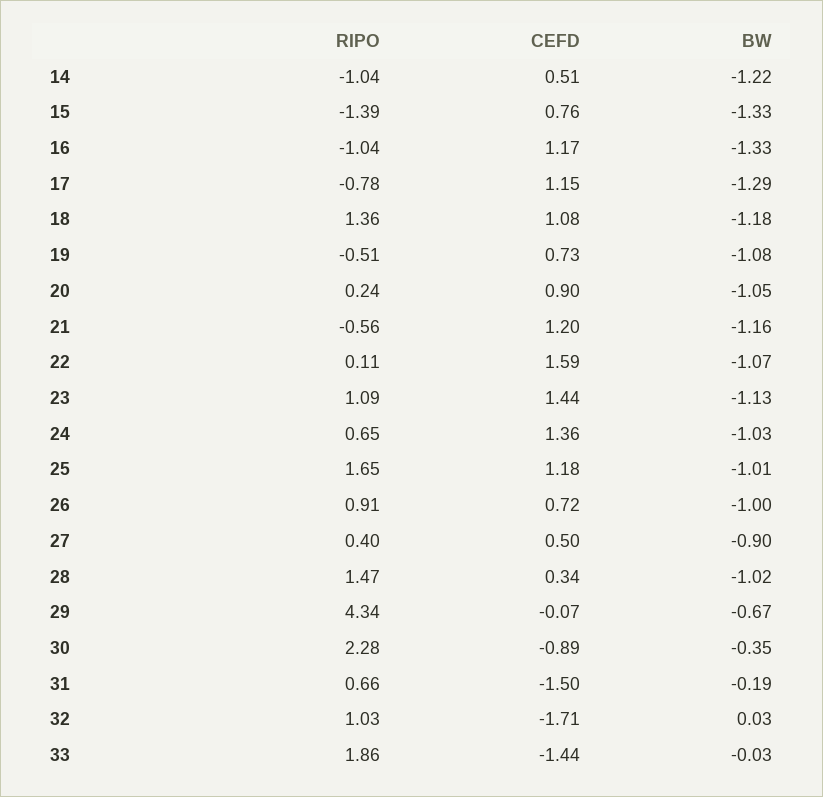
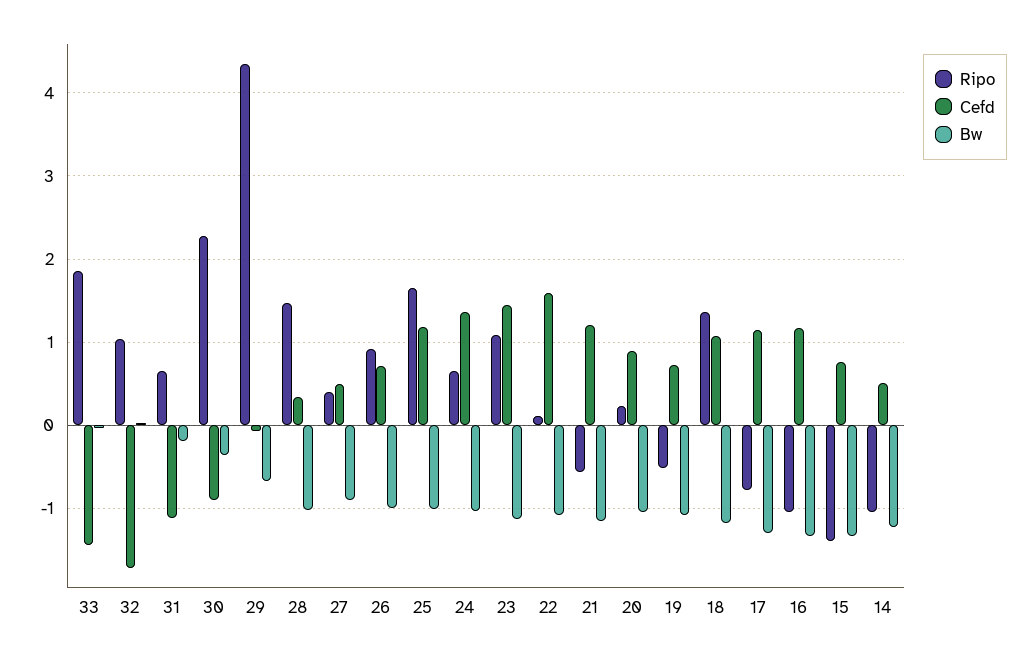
CEFD, 31: -1.5 -> -1.1

